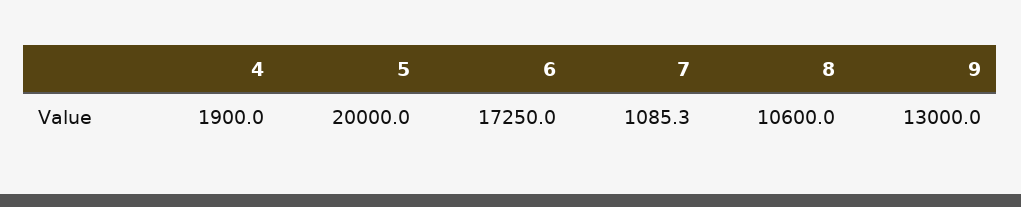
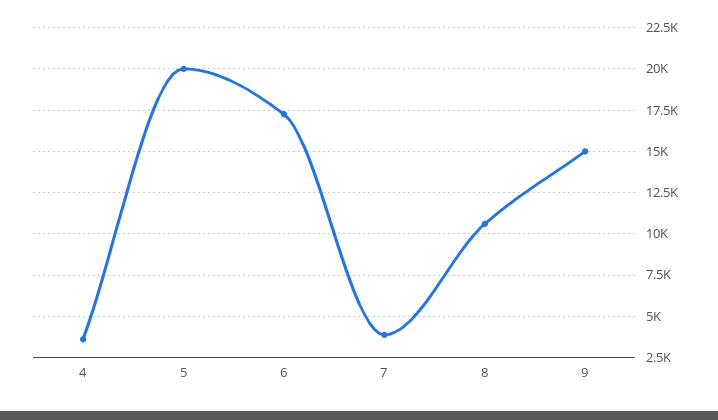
4: 1900 -> 3500
7: 1085.3 -> 4000
9: 13000 -> 15000

